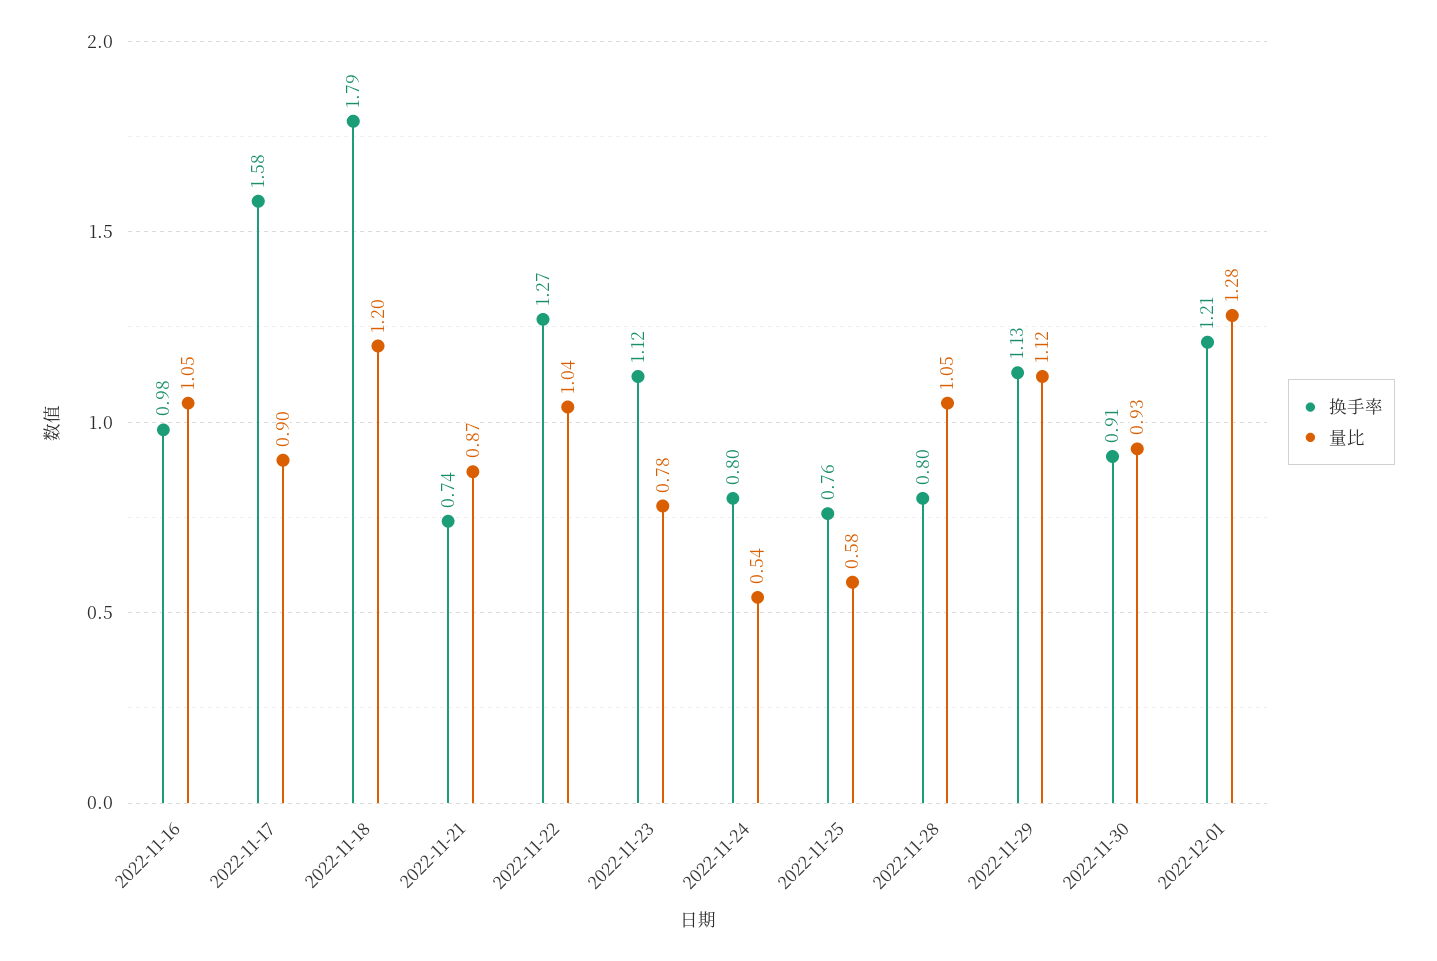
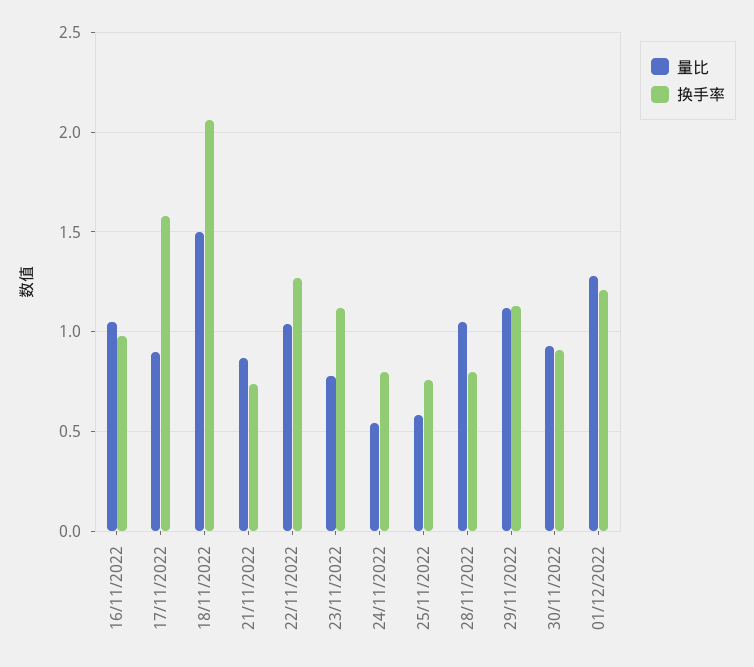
换手率, 2022-11-18: 1.79 -> 2.05
量比, 2022-11-18: 1.2 -> 1.5

